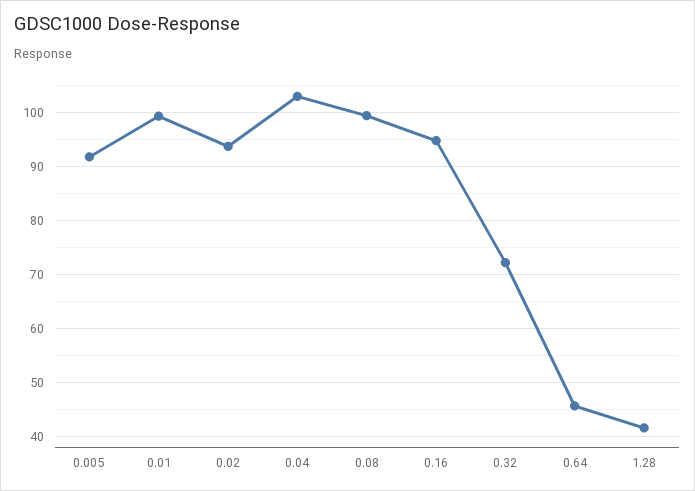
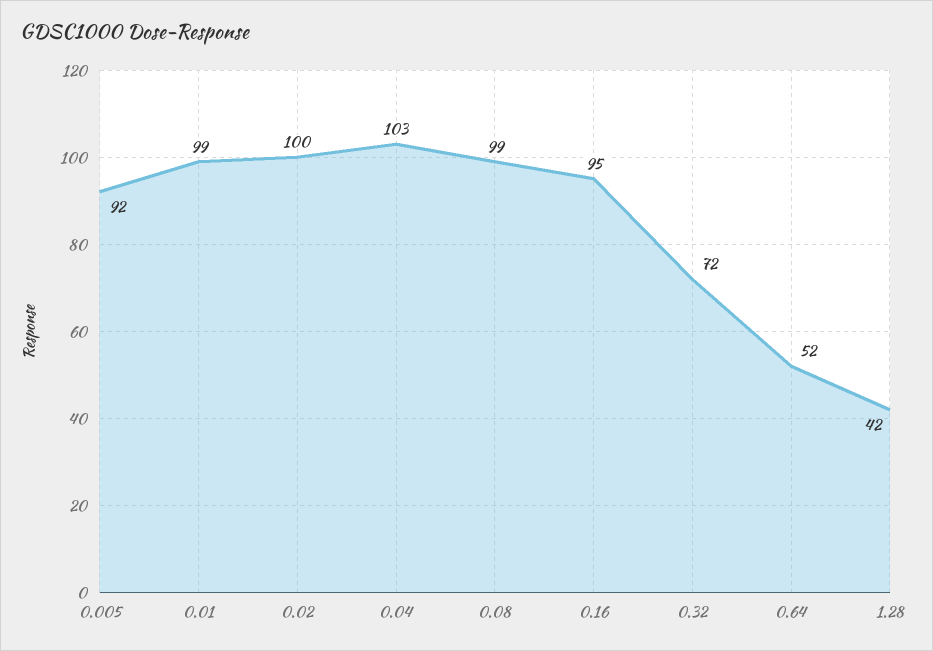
0.02: 94 -> 100
0.64: 46 -> 52

